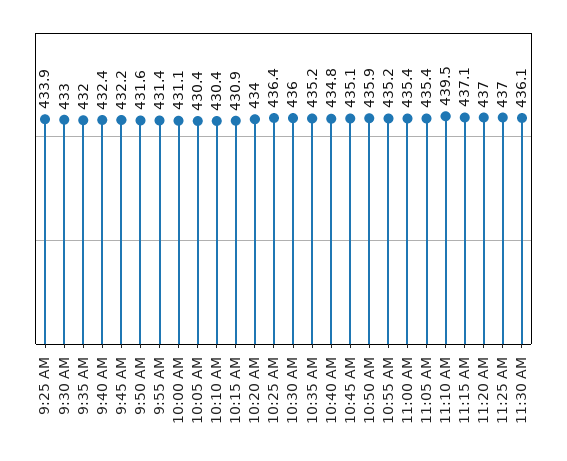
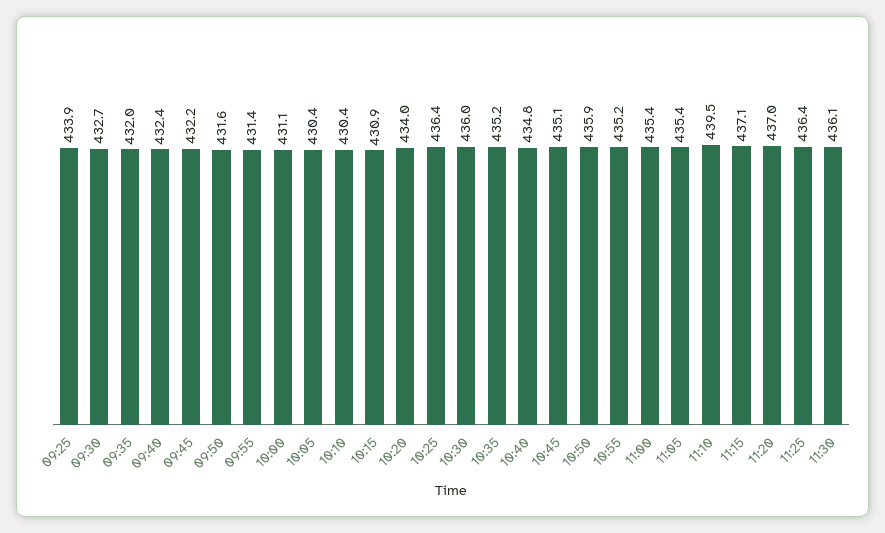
9:30 AM: 433 -> 432.7
11:25 AM: 437 -> 436.4

